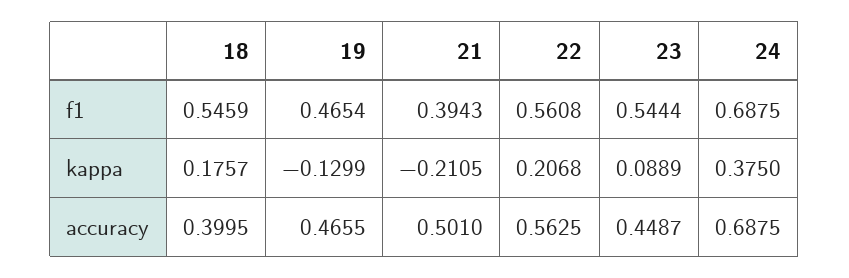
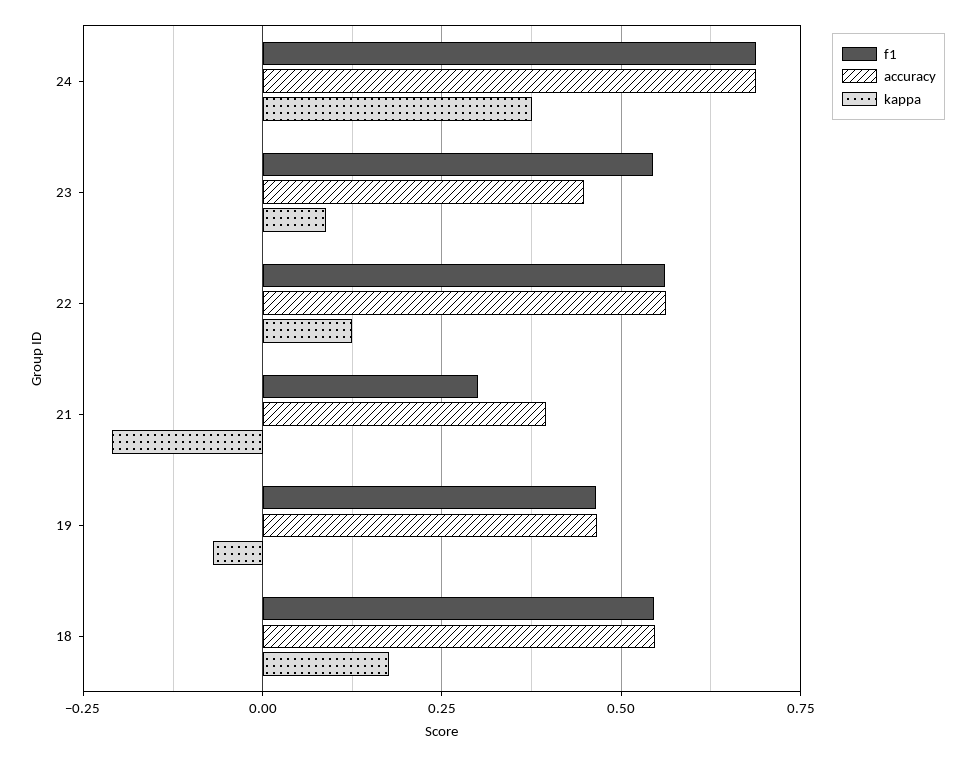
f1, 21: 0.3943 -> 0.3
kappa, 19: -0.1299 -> -0.075
kappa, 22: 0.2068 -> 0.125
accuracy, 18: 0.3995 -> 0.55
accuracy, 21: 0.501 -> 0.4

